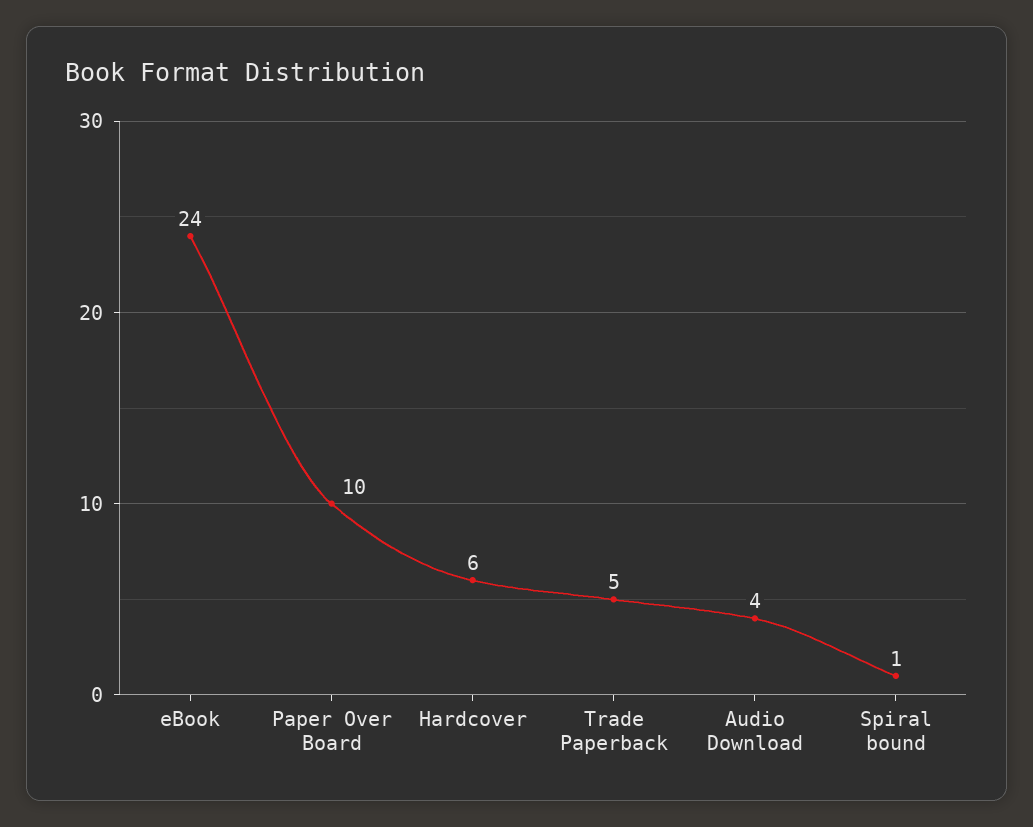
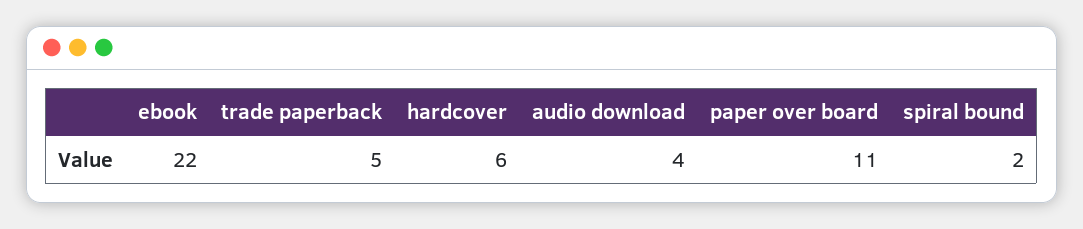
eBook: 24 -> 22
Paper Over Board: 10 -> 11
Spiral bound: 1 -> 2

